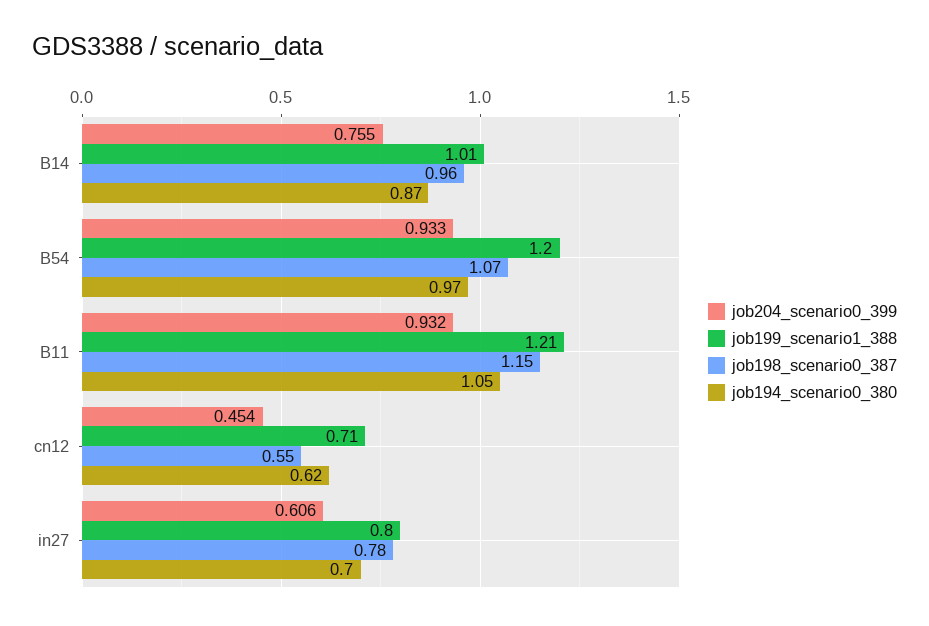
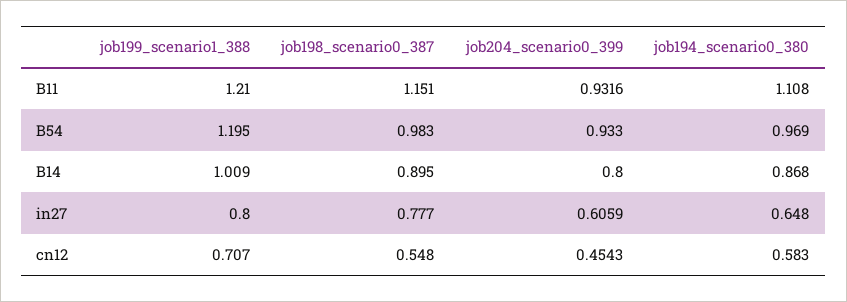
job204_scenario0_399, B14: 0.755 -> 0.8
job198_scenario0_387, B14: 0.96 -> 0.895
job198_scenario0_387, B54: 1.07 -> 0.983
job194_scenario0_380, B11: 1.05 -> 1.108
job194_scenario0_380, cn12: 0.62 -> 0.583
job194_scenario0_380, in27: 0.7 -> 0.648

